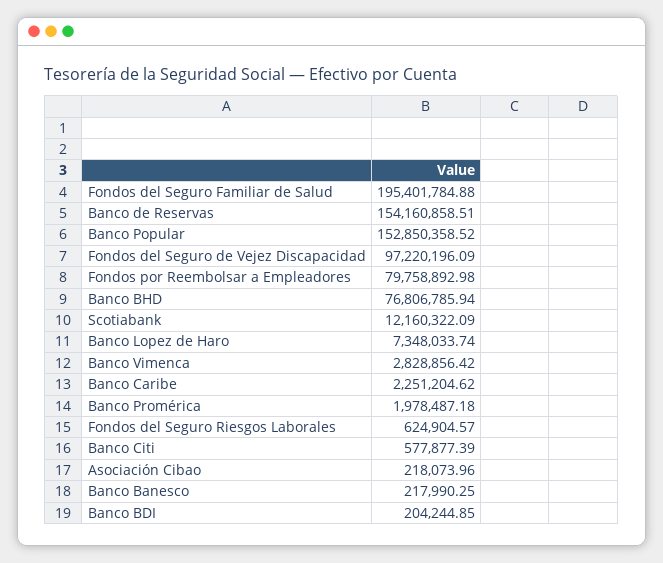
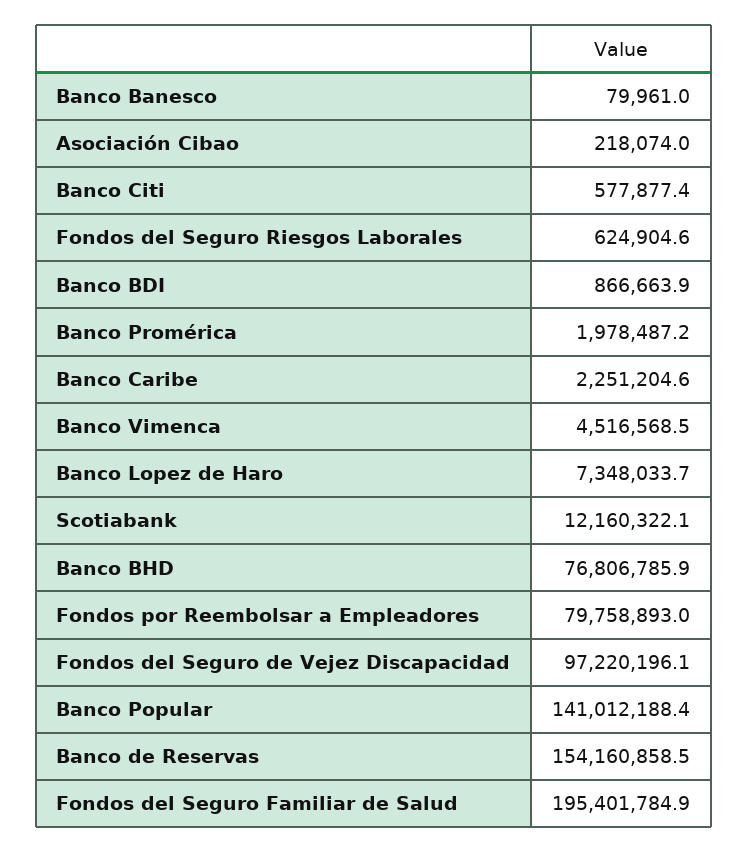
Banco Popular: 152850358.52 -> 141012188.4
Banco Vimenca: 2828856.42 -> 4516568.5
Banco Banesco: 217990.25 -> 79961
Banco BDI: 204244.85 -> 866663.9

